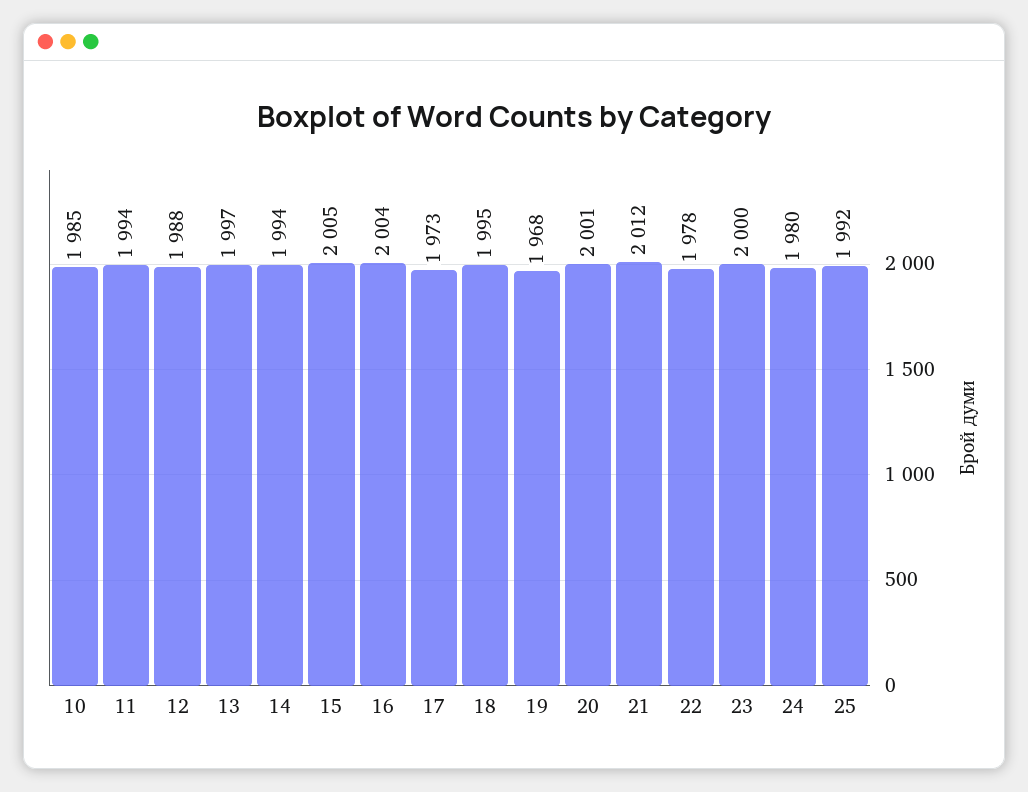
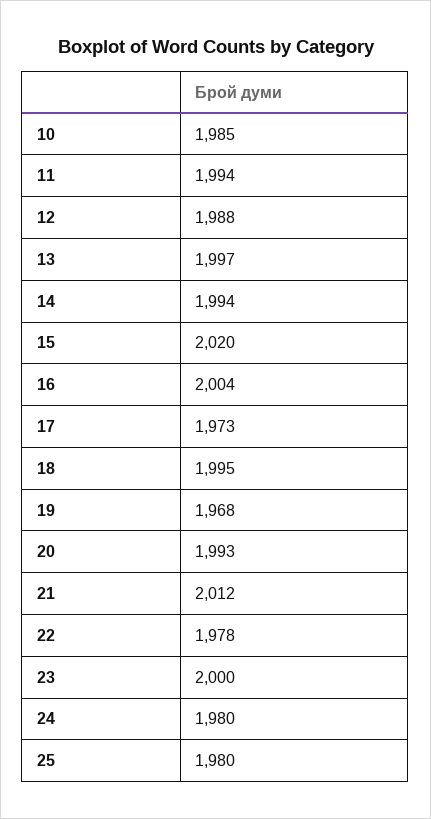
15: 2005 -> 2020
20: 2001 -> 1993
25: 1992 -> 1980

